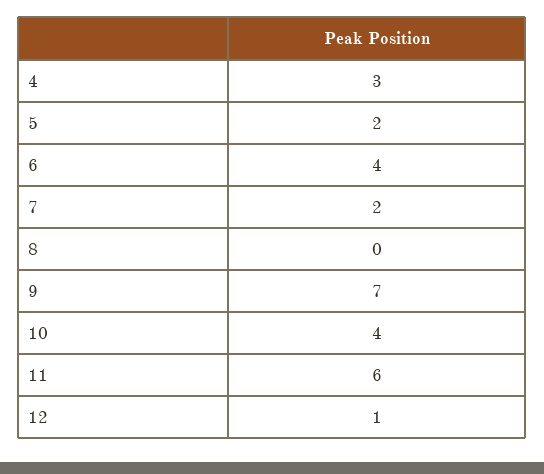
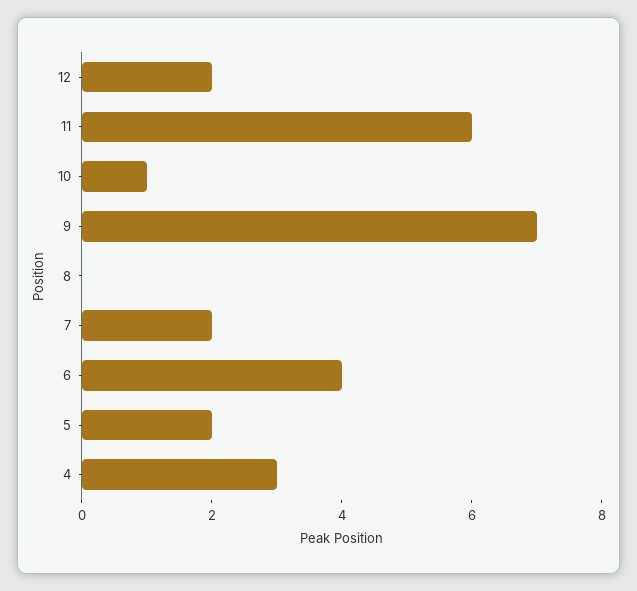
10: 4 -> 1
12: 1 -> 2

